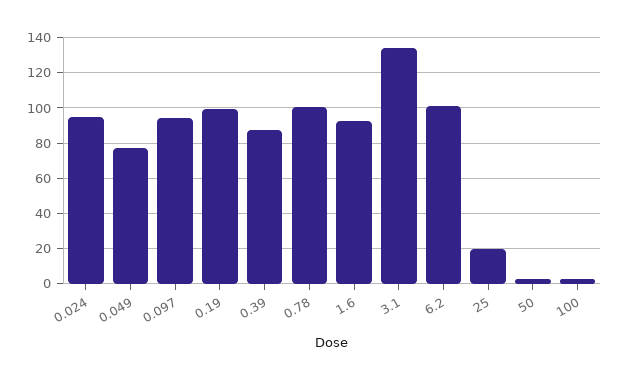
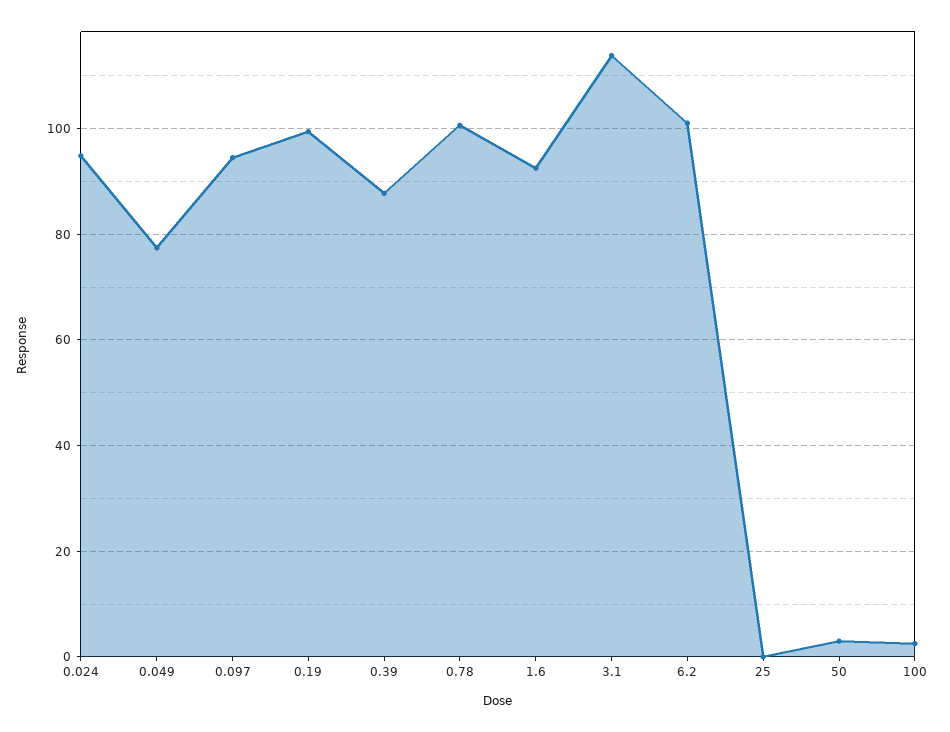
3.1: 135 -> 114
25: 20 -> 0

